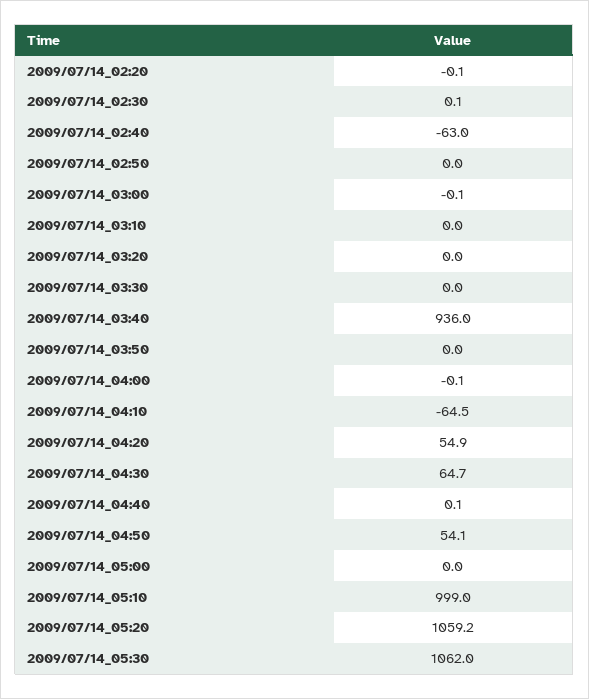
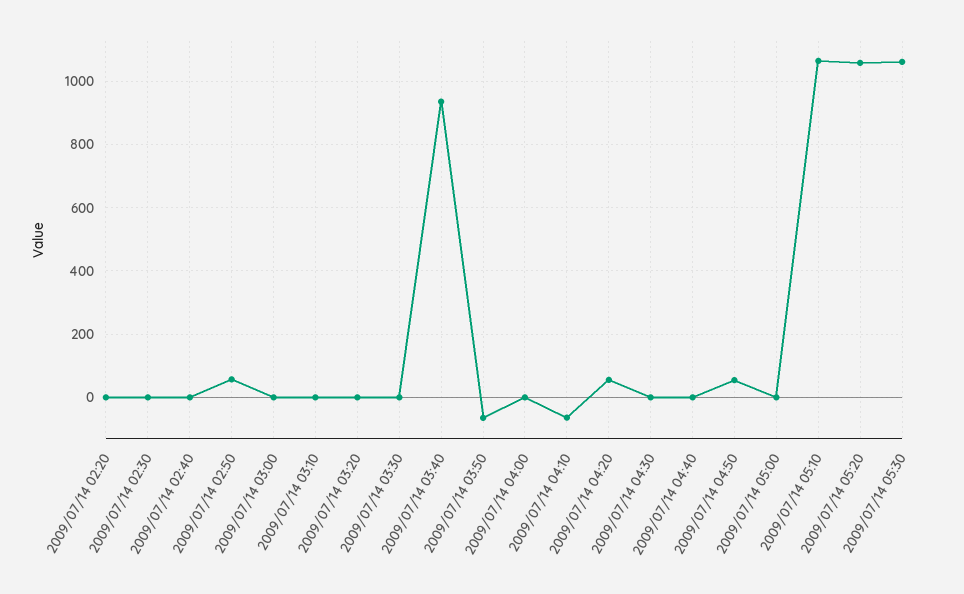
2009/07/14_02:40: -63 -> 0
2009/07/14_02:50: 0 -> 60
2009/07/14_03:50: 0 -> -60
2009/07/14_04:30: 64.7 -> 0
2009/07/14_05:10: 999 -> 1060

